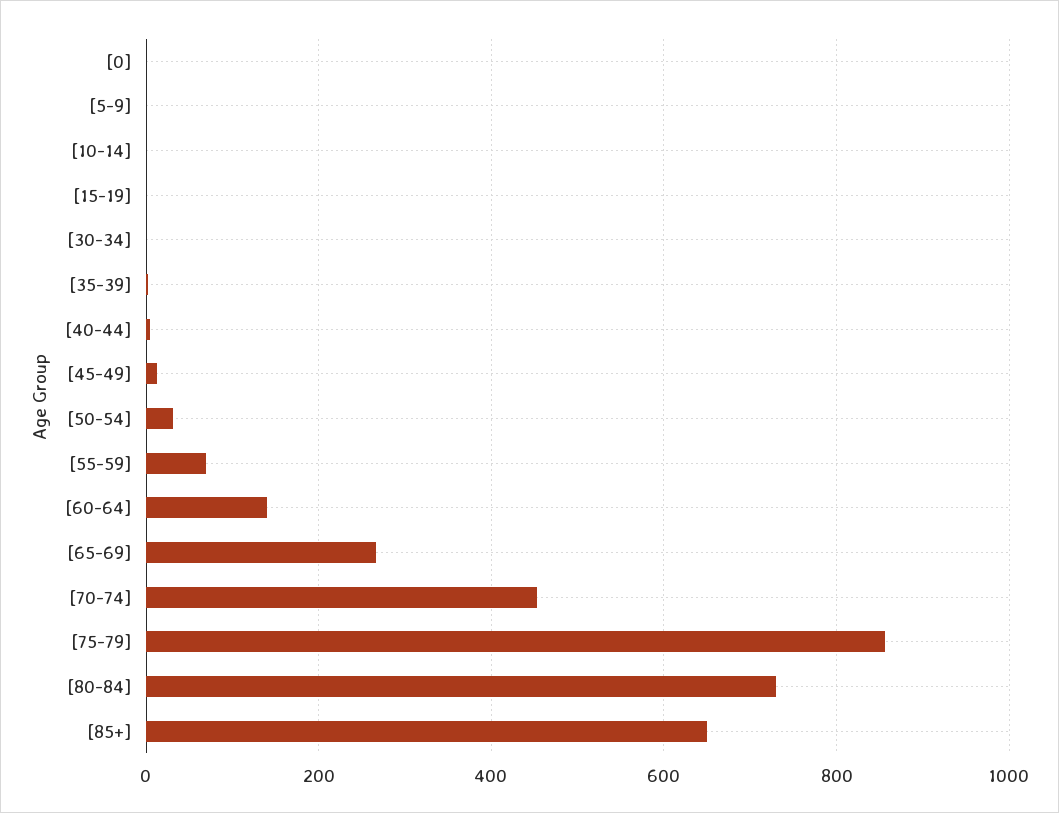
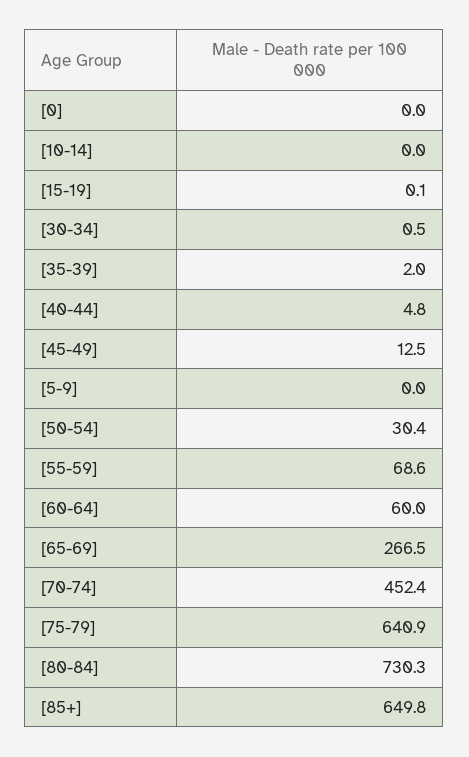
[60-64]: 140 -> 60
[75-79]: 860 -> 640.9

